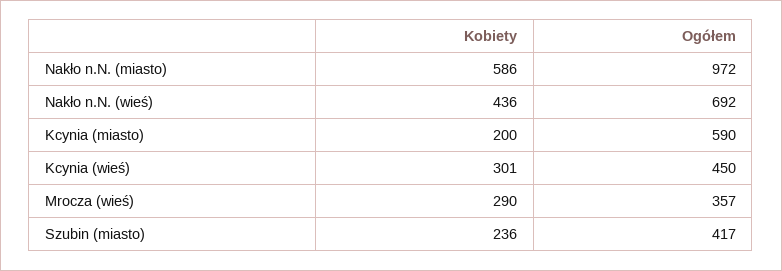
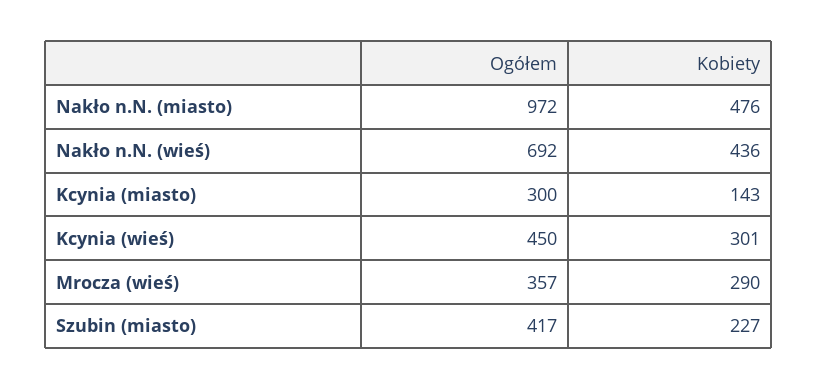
Kobiety, Nakło n.N. (miasto): 586 -> 476
Kobiety, Kcynia (miasto): 200 -> 143
Ogółem, Kcynia (miasto): 590 -> 300
Kobiety, Szubin (miasto): 236 -> 227

